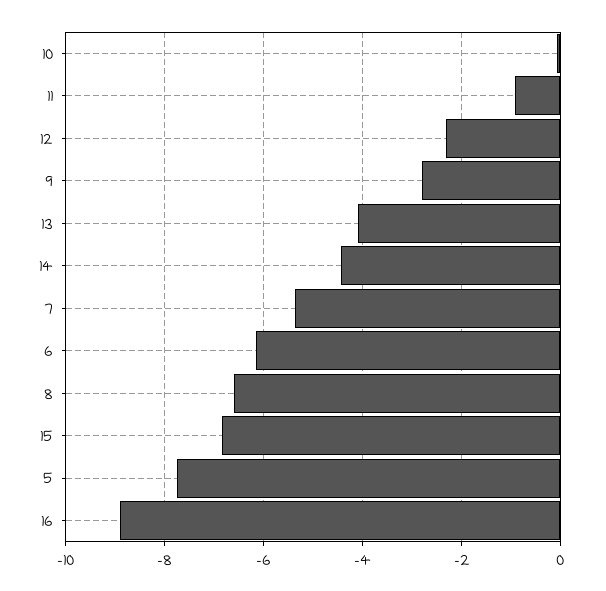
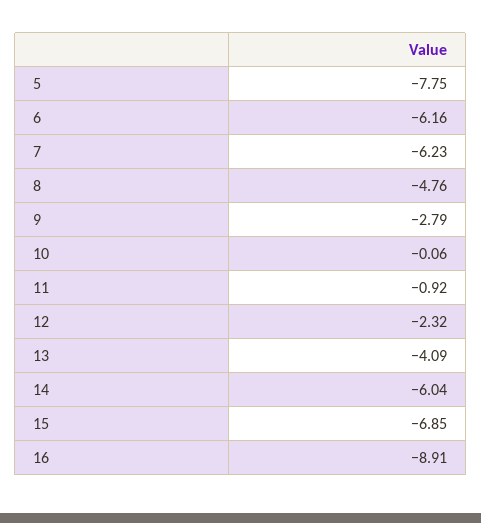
14: -4.4 -> -6.04
7: -5.4 -> -6.23
8: -6.6 -> -4.76

